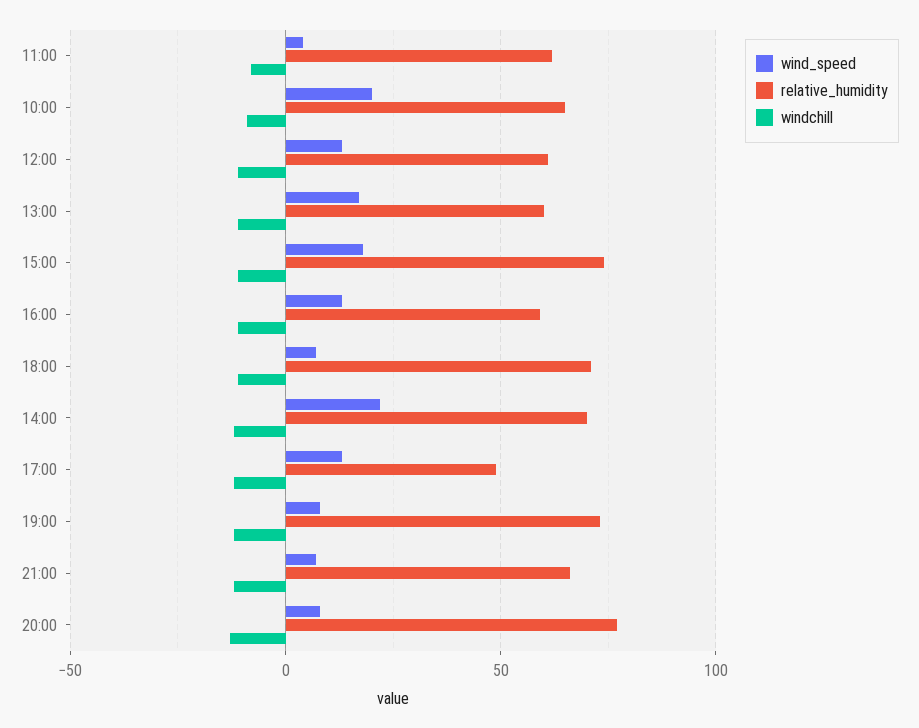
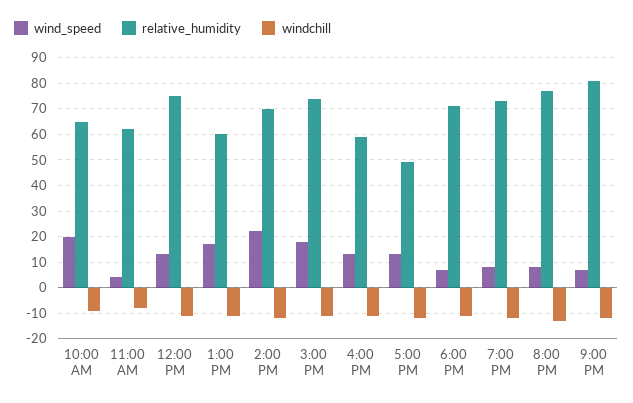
relative_humidity, 12:00: 60 -> 75
relative_humidity, 21:00: 65 -> 80

